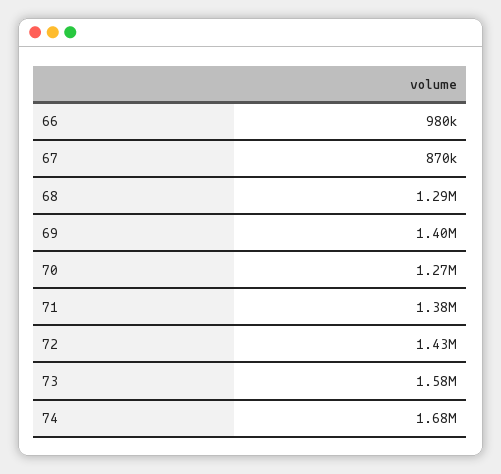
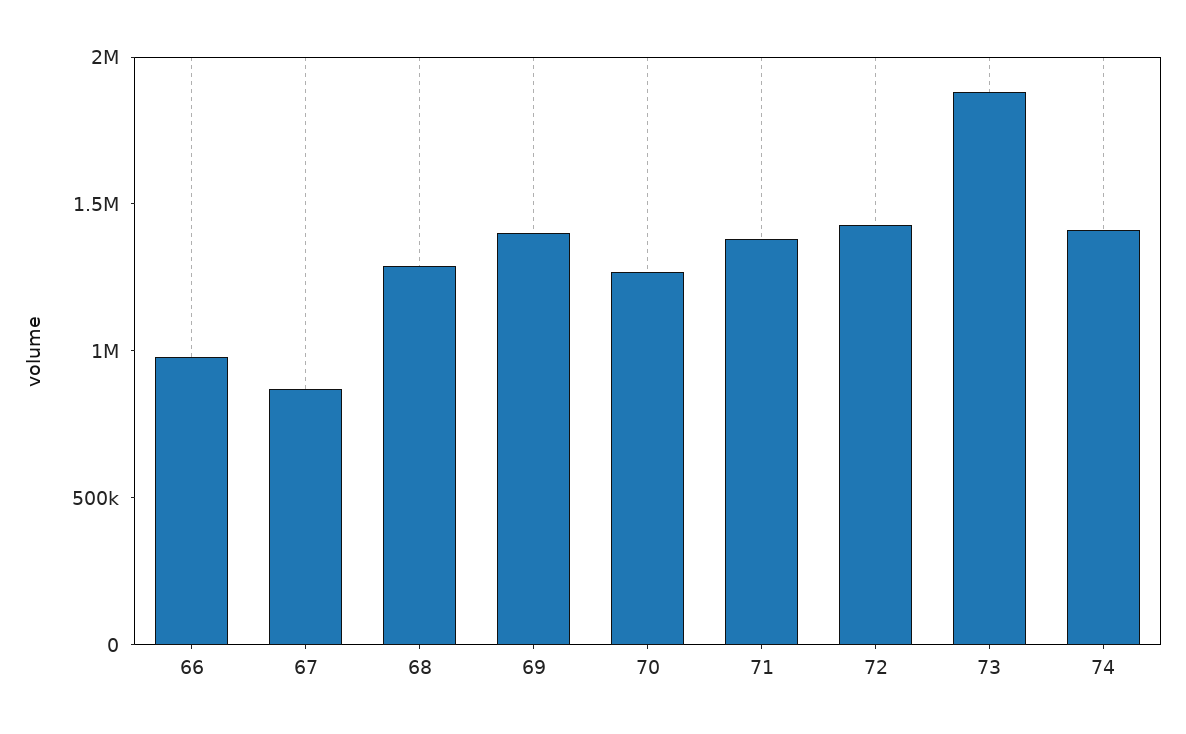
73: 1580000 -> 1900000
74: 1680000 -> 1400000

